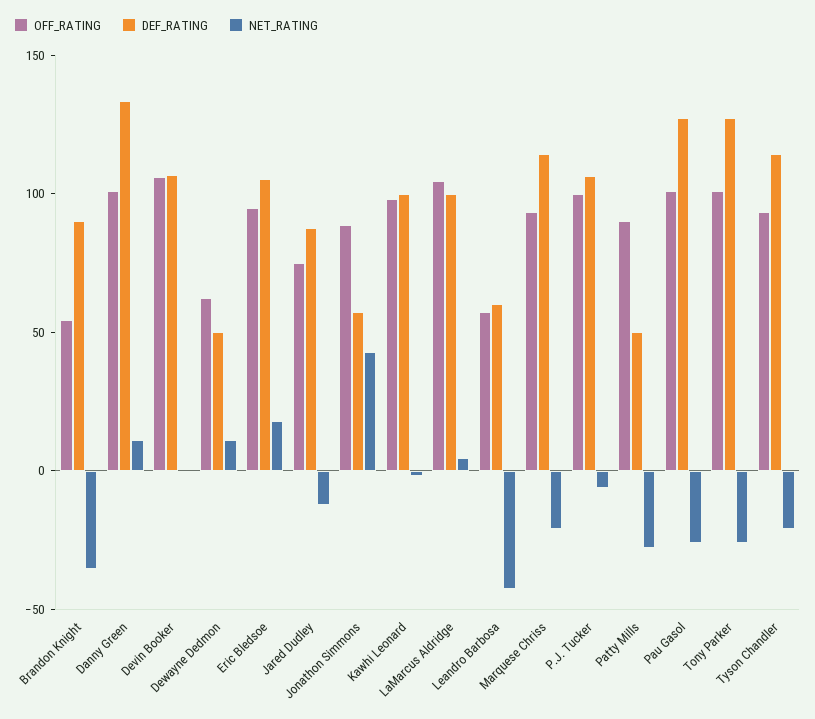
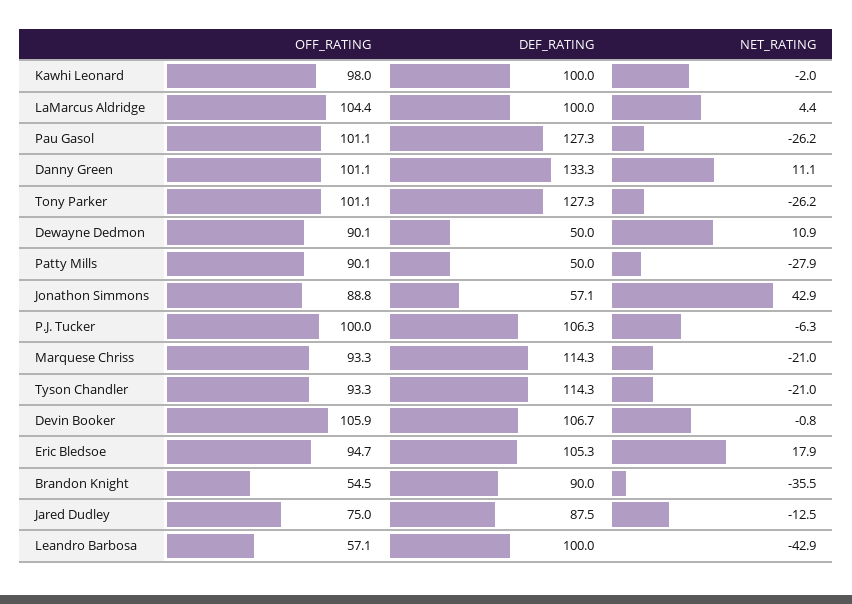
OFF_RATING, Dewayne Dedmon: 60 -> 90.1
DEF_RATING, Leandro Barbosa: 60 -> 100

